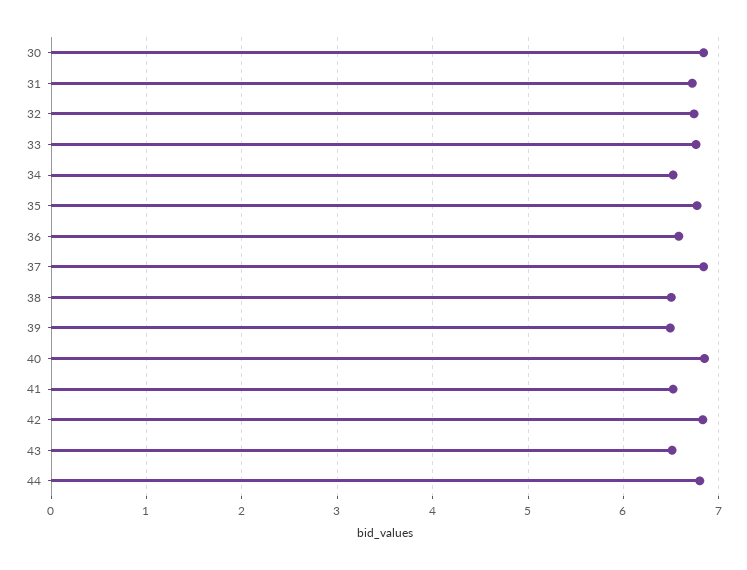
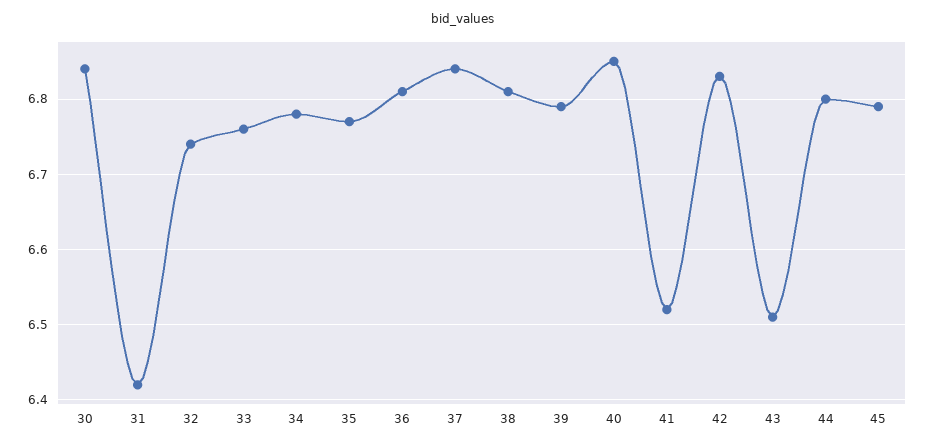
31: 6.7 -> 6.42
34: 6.5 -> 6.78
36: 6.6 -> 6.81
38: 6.5 -> 6.81
39: 6.5 -> 6.79
45: none -> 6.79

